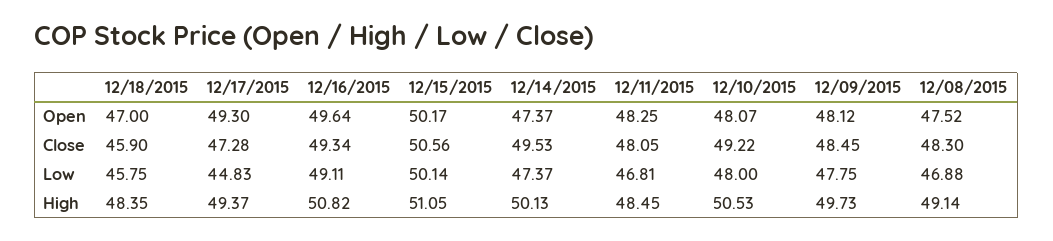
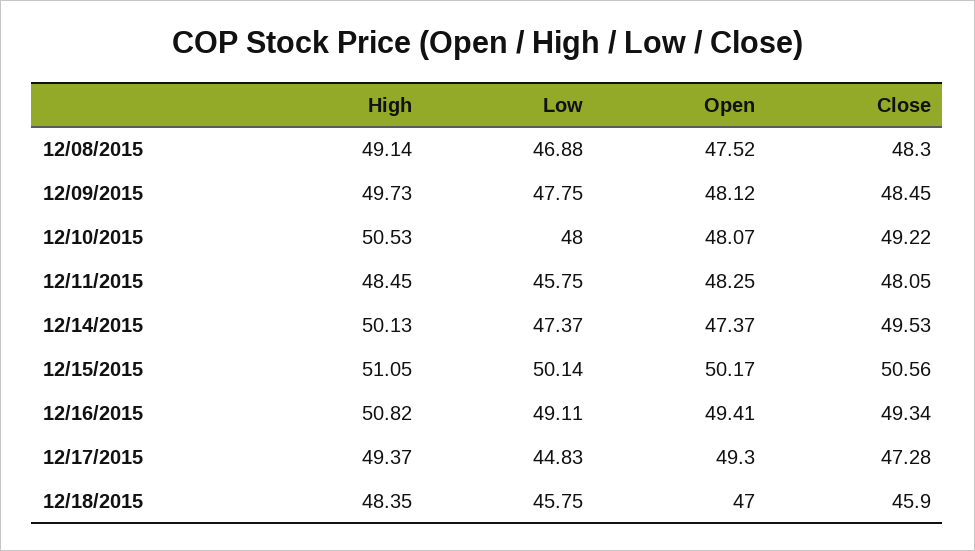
12/16/2015, Open: 49.64 -> 49.41
12/11/2015, Low: 46.81 -> 45.75

